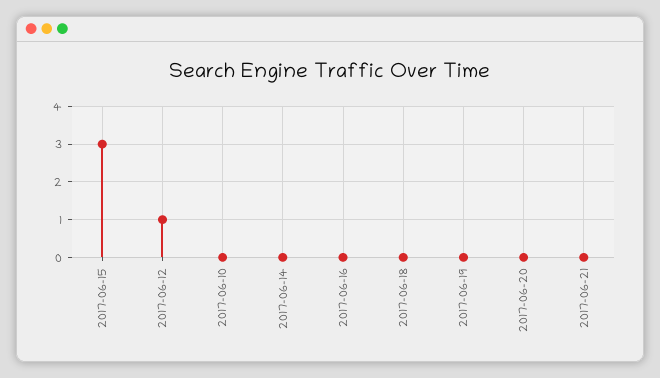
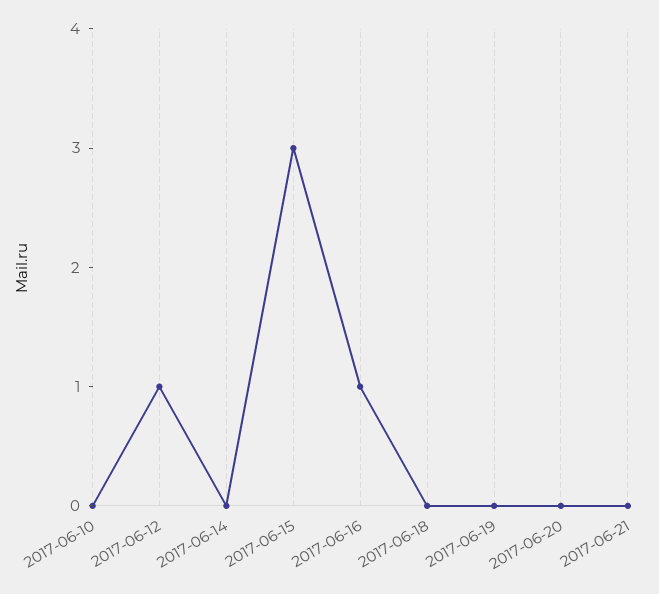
2017-06-16: 0 -> 1

